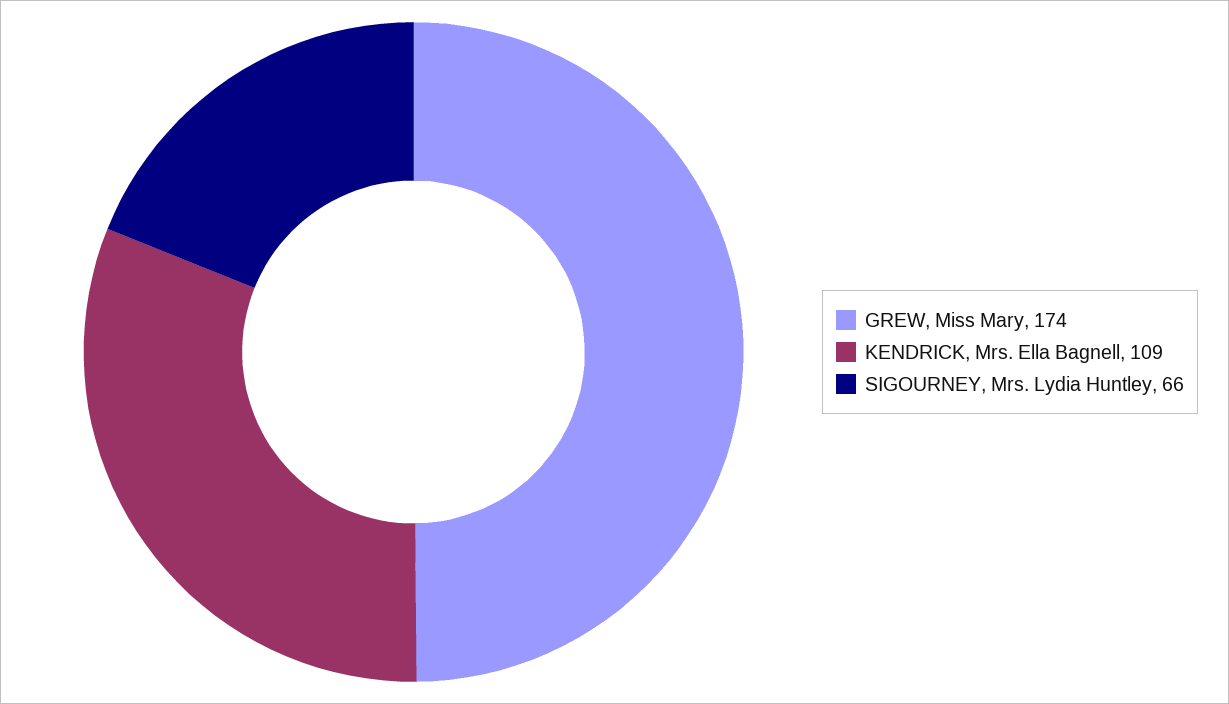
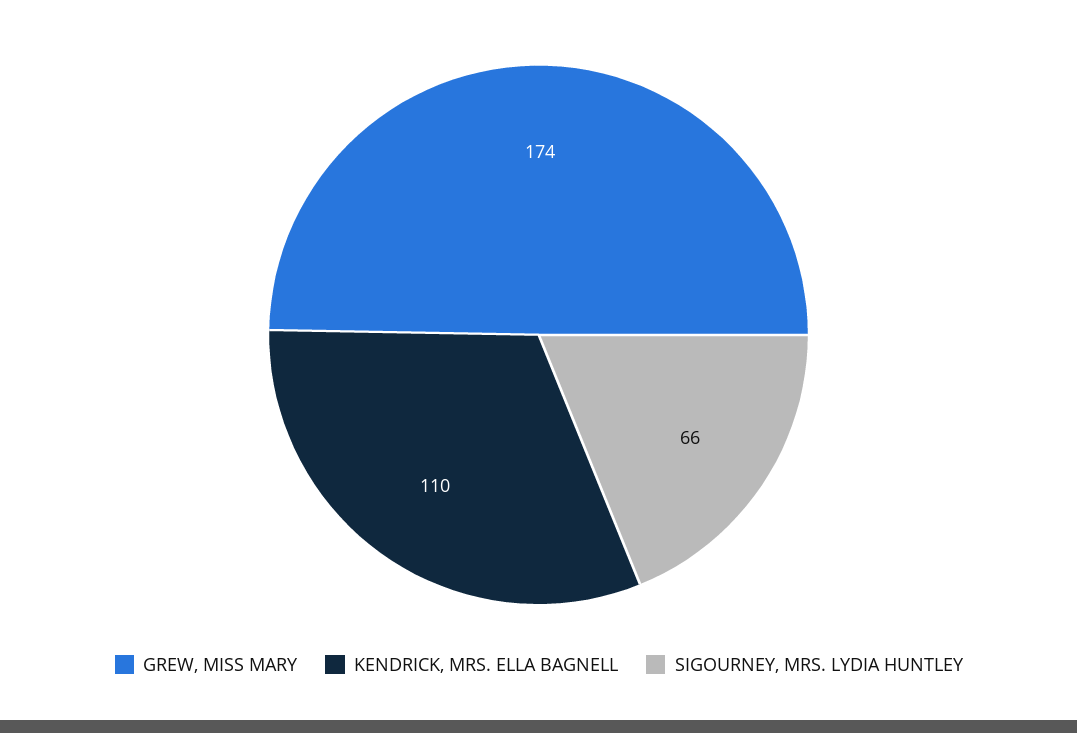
KENDRICK, Mrs. Ella Bagnell: 109 -> 110

